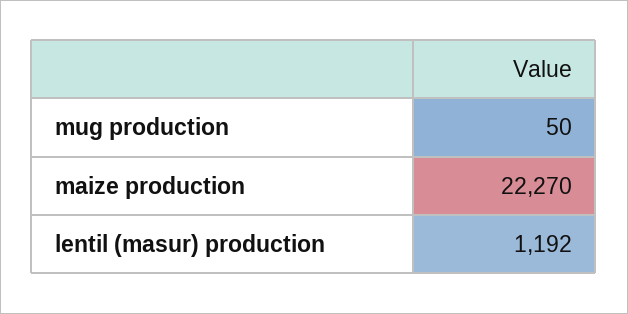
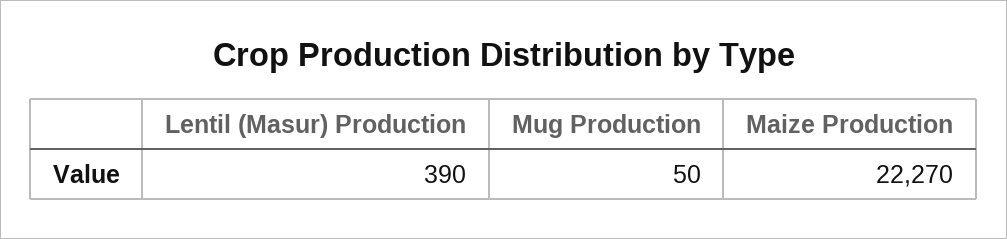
lentil (masur) production: 1192 -> 390

